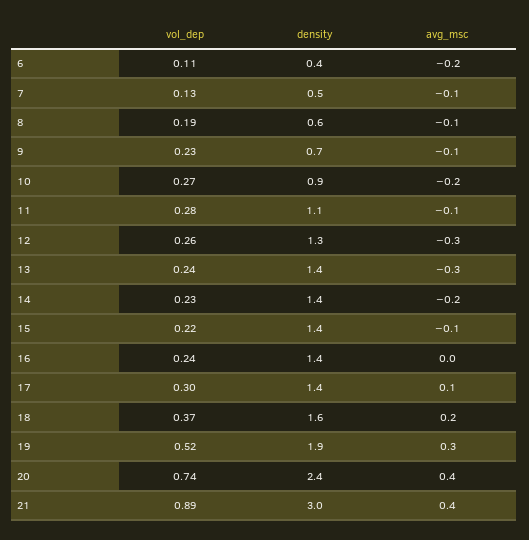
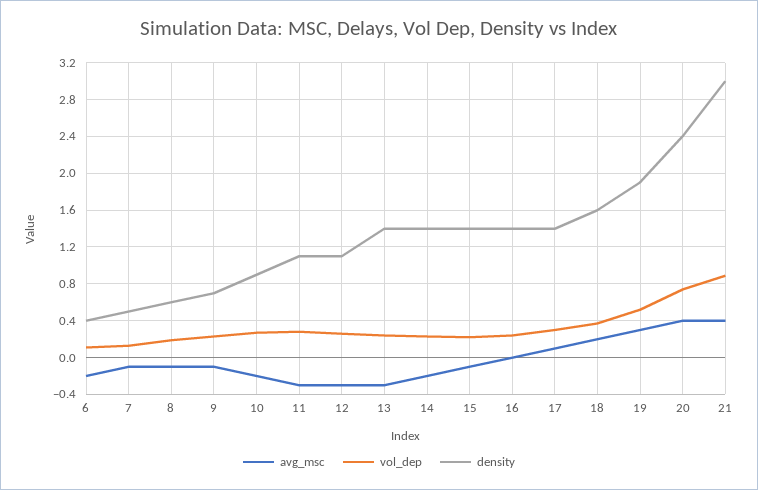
avg_msc, 11: -0.1 -> -0.3
density, 12: 1.3 -> 1.1

